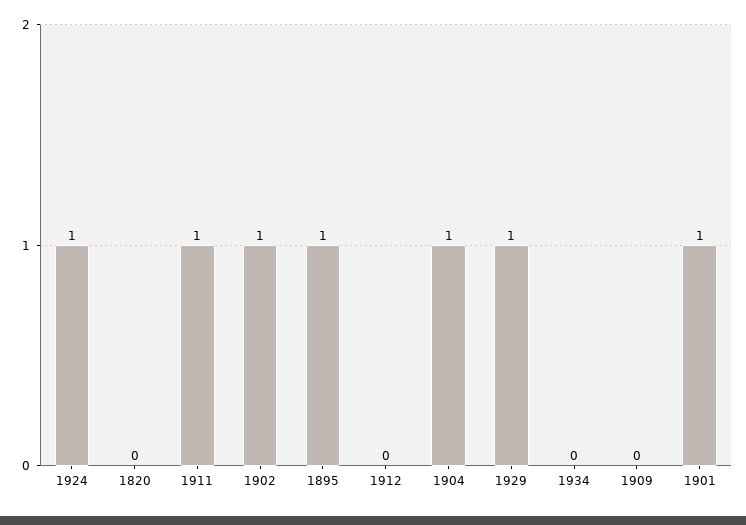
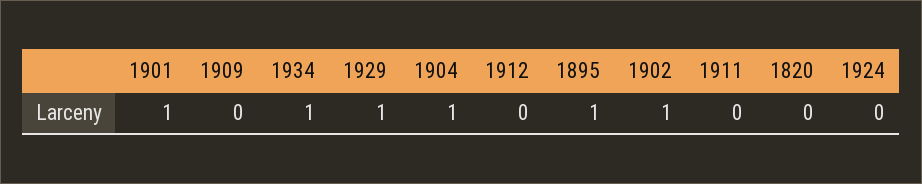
1924: 1 -> 0
1911: 1 -> 0
1934: 0 -> 1

